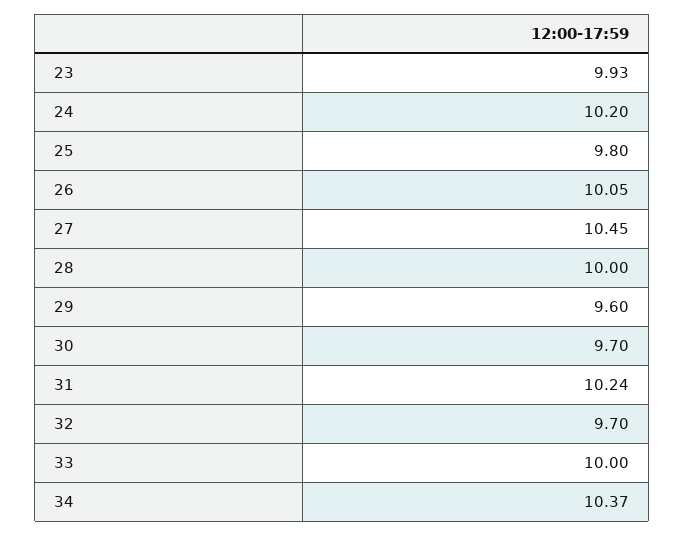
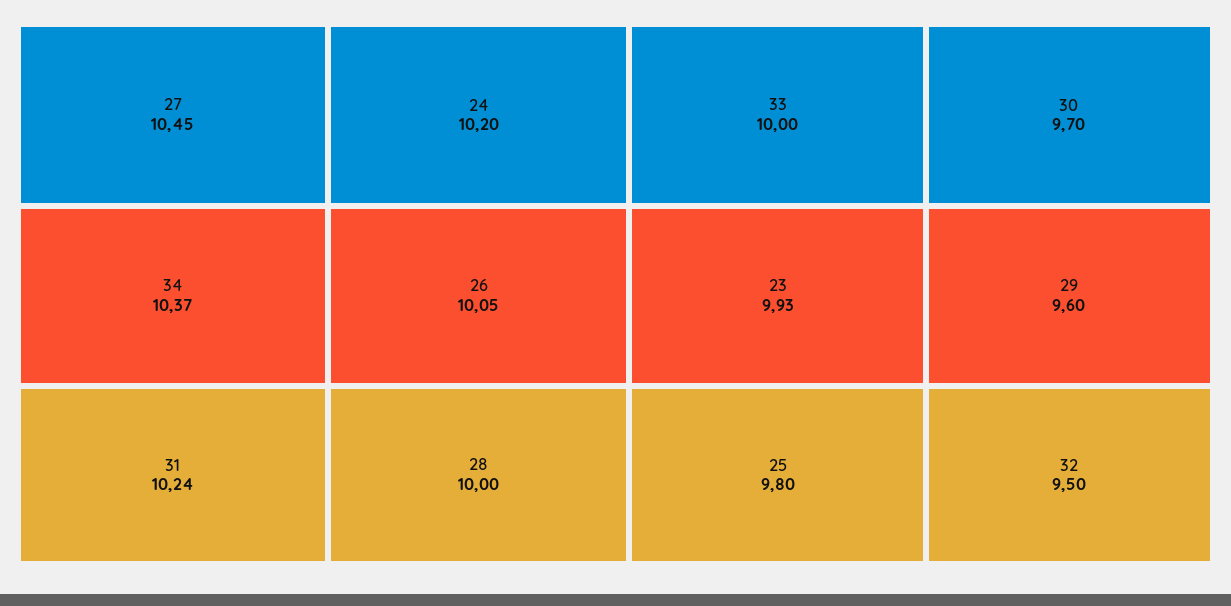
32: 9.7 -> 9.5

